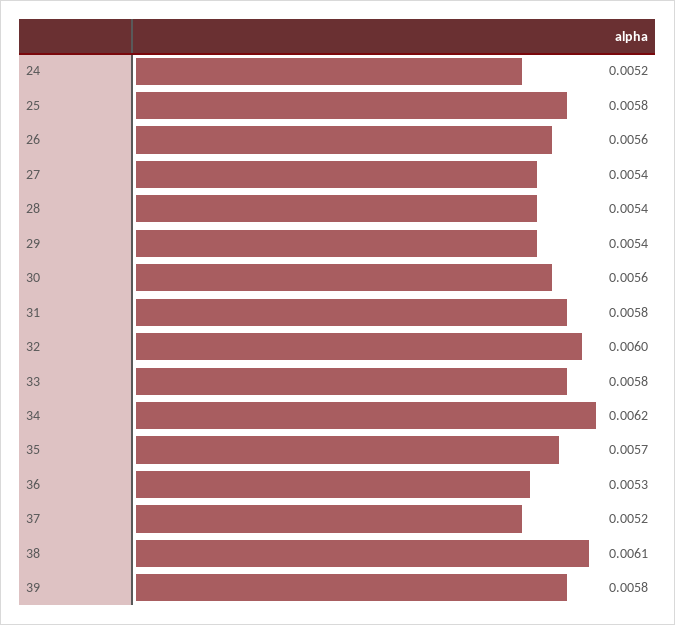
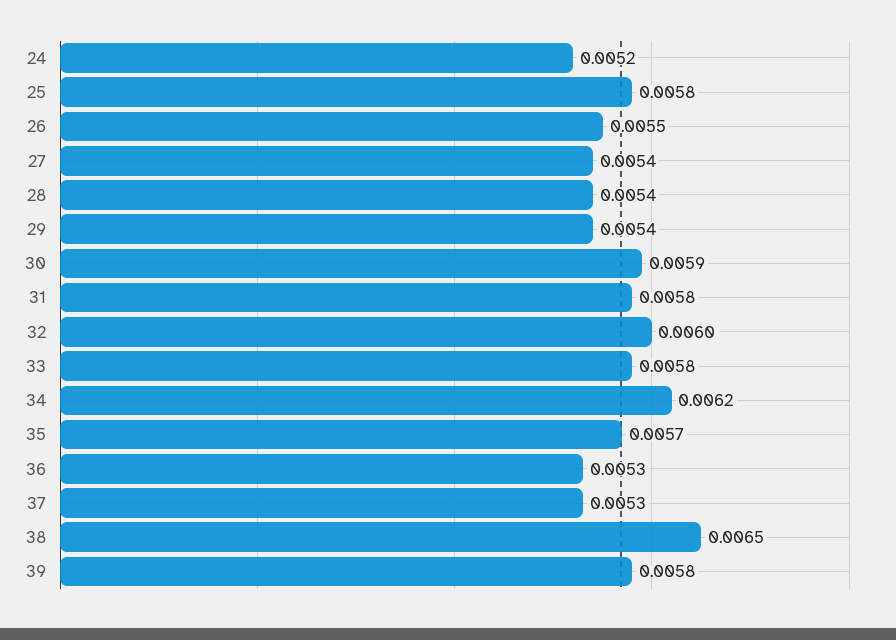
26: 0.0056 -> 0.0055
30: 0.0056 -> 0.0059
37: 0.0052 -> 0.0053
38: 0.0061 -> 0.0065

